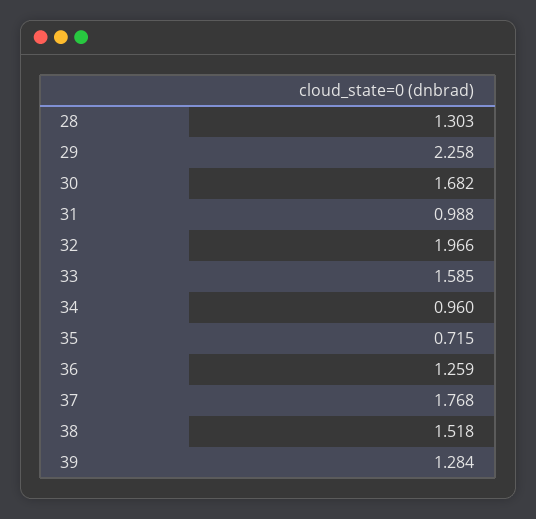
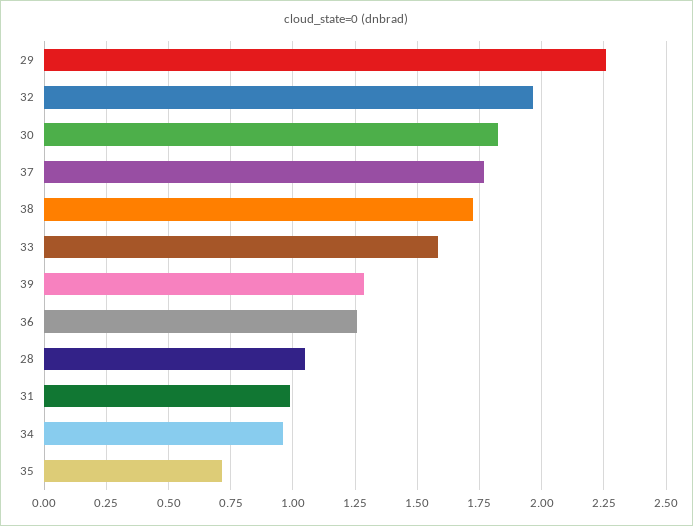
28: 1.303 -> 1.05
30: 1.682 -> 1.825
38: 1.518 -> 1.725

